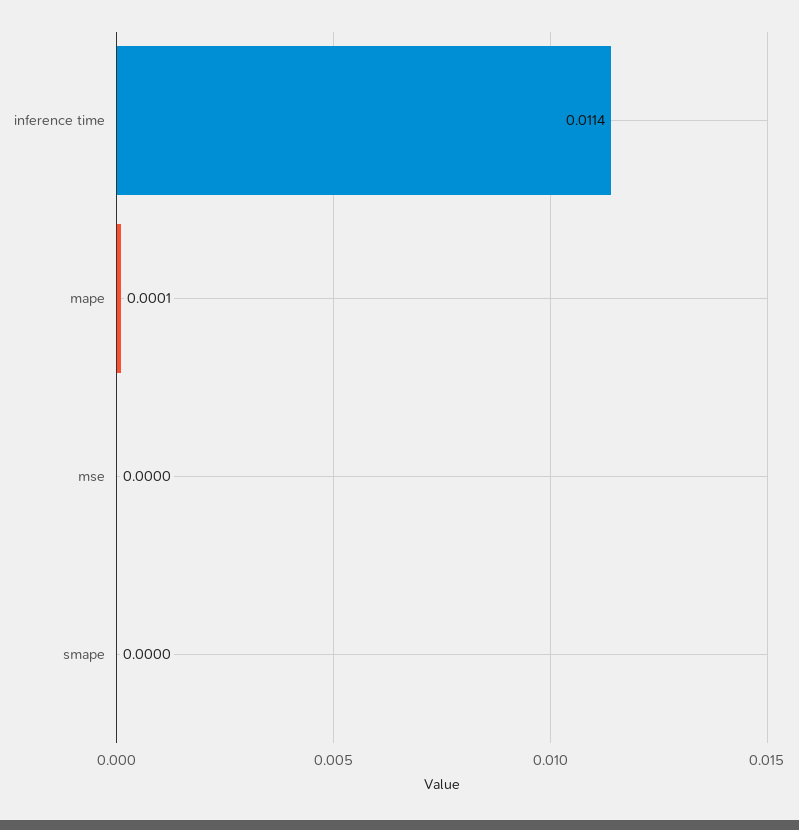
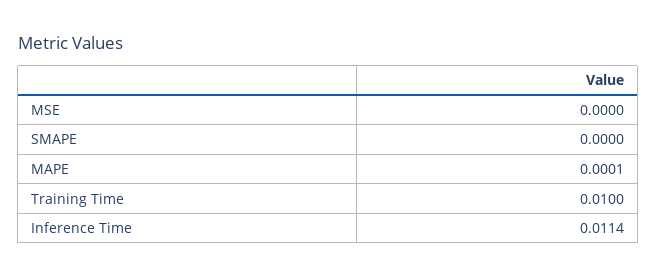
Training Time: none -> 0.01

